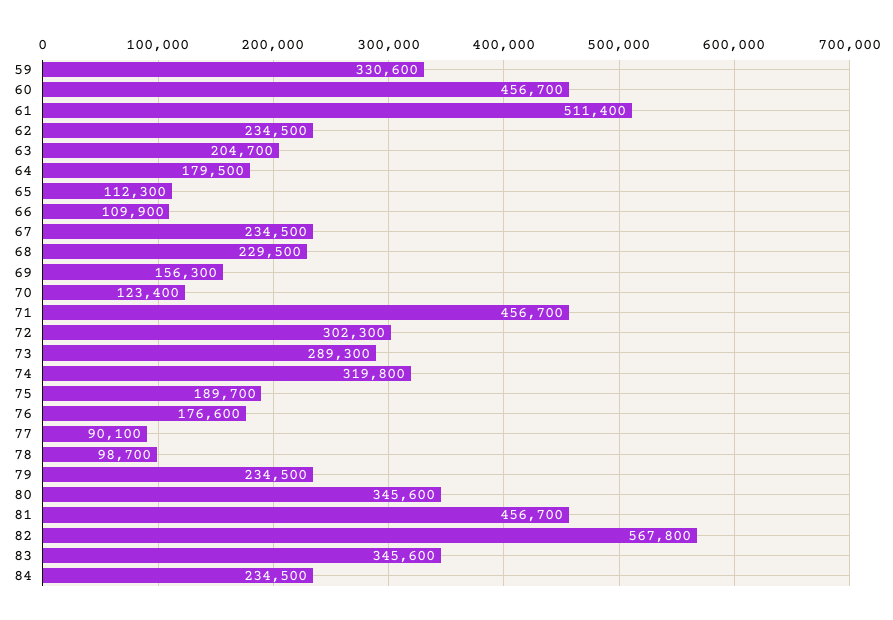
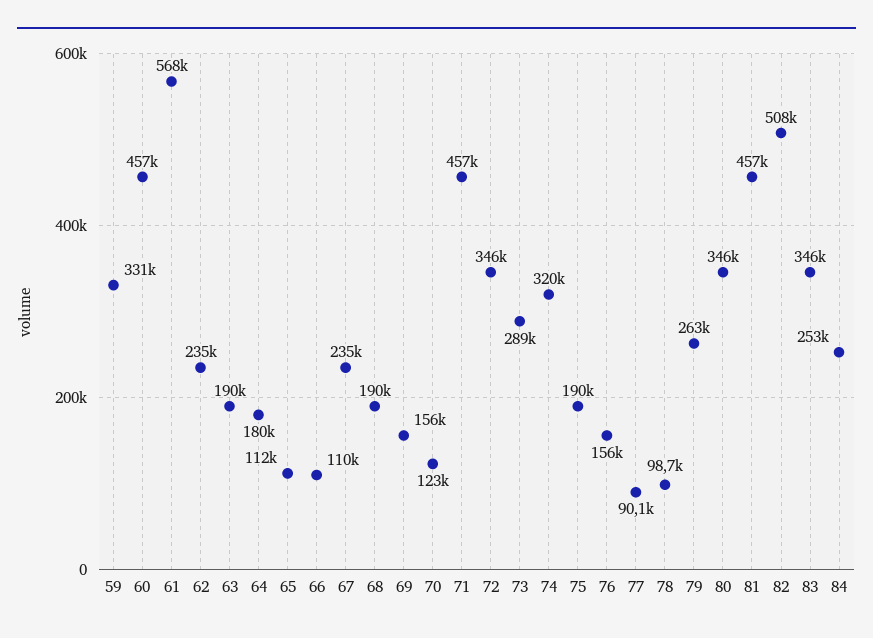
61: 511400 -> 568000
63: 204700 -> 190000
68: 229500 -> 190000
72: 302300 -> 346000
76: 176600 -> 156000
79: 234500 -> 263000
82: 567800 -> 508000
84: 234500 -> 253000

